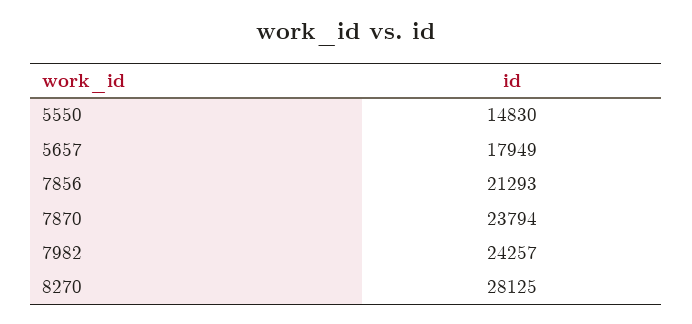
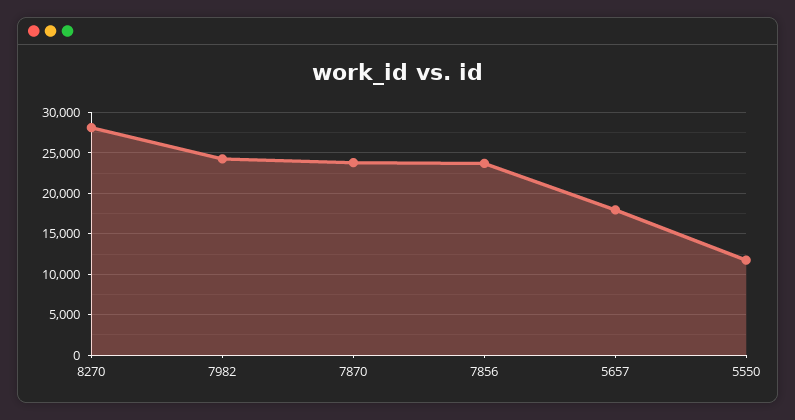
5550: 14830 -> 12000
7856: 21293 -> 24000

